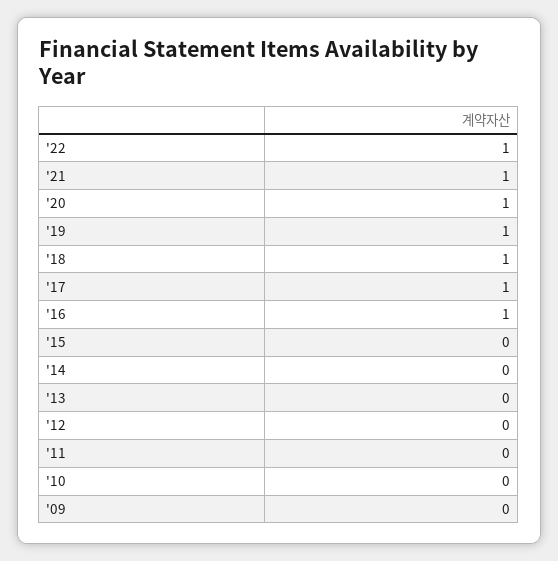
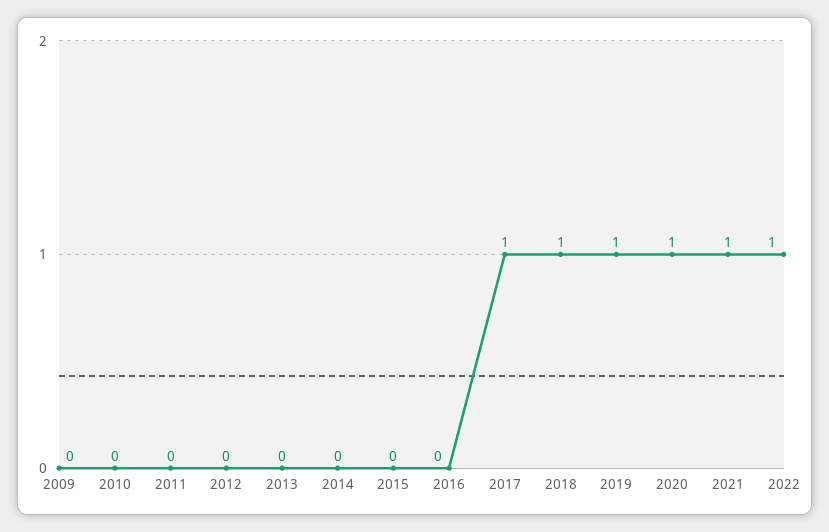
'16: 1 -> 0

